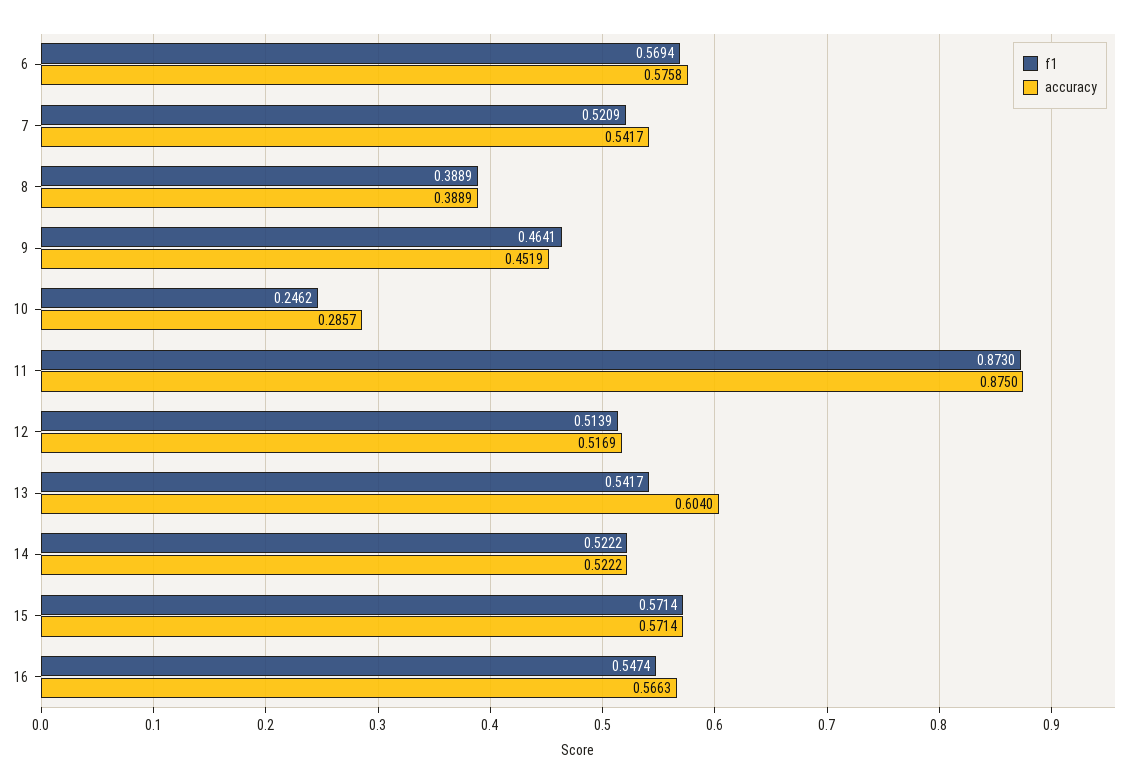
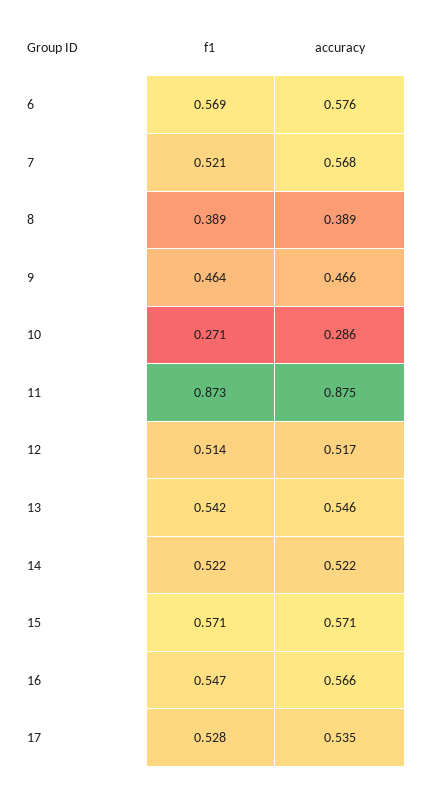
accuracy, 7: 0.5417 -> 0.568
accuracy, 9: 0.4519 -> 0.466
f1, 10: 0.2462 -> 0.271
accuracy, 13: 0.604 -> 0.546
f1, 17: none -> 0.528
accuracy, 17: none -> 0.535

